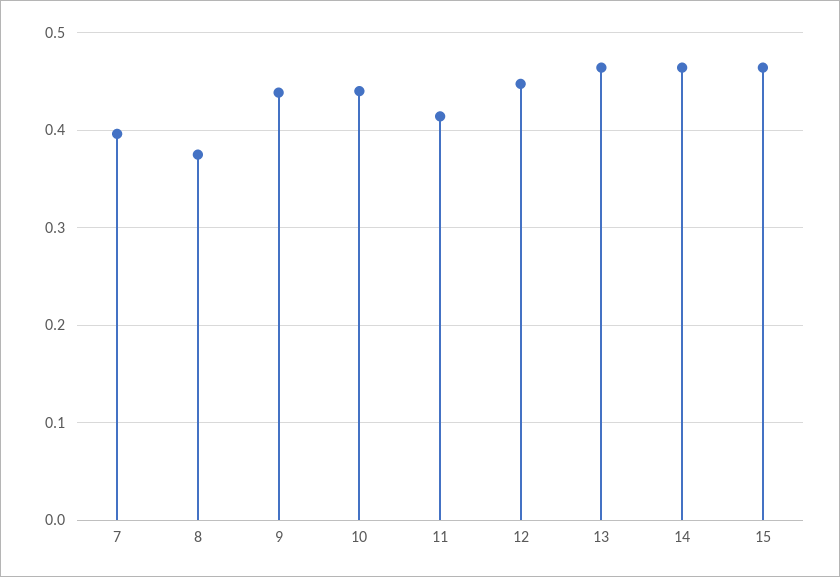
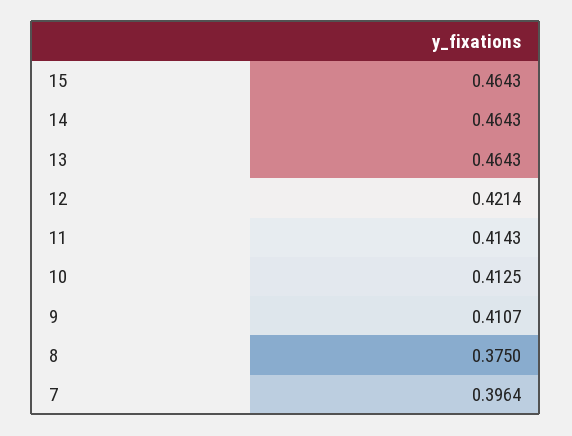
9: 0.44 -> 0.4107
10: 0.44 -> 0.4125
12: 0.45 -> 0.4214

